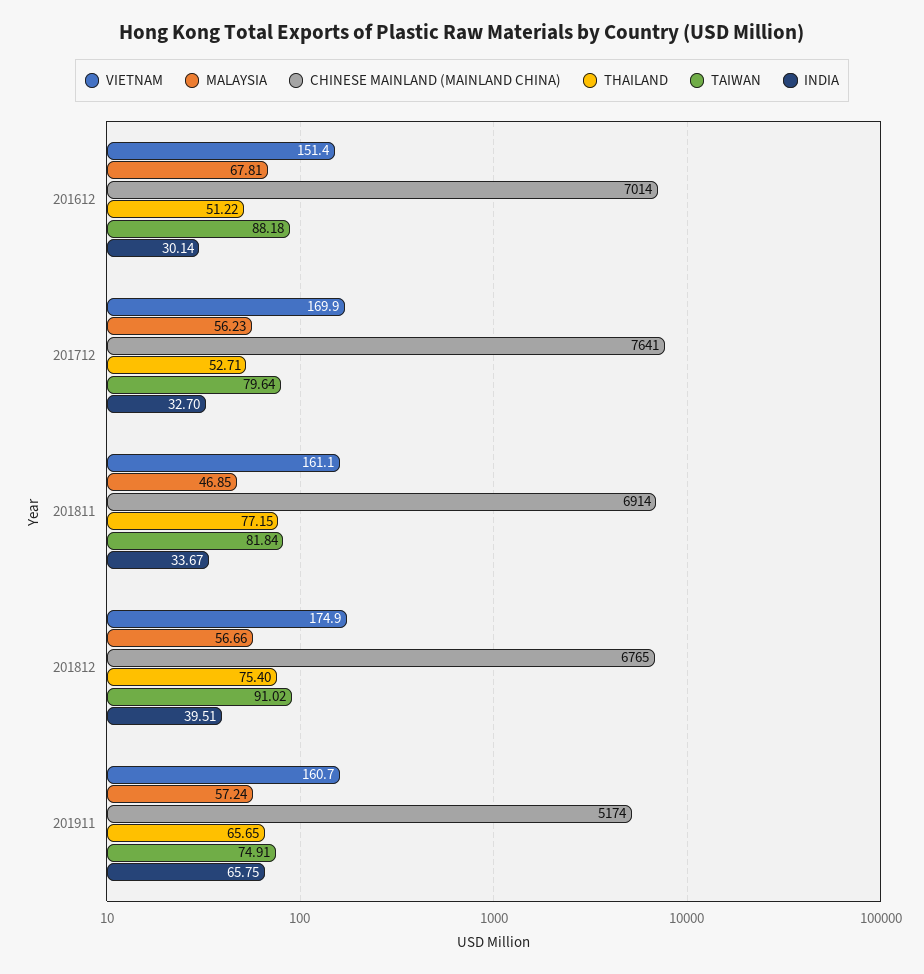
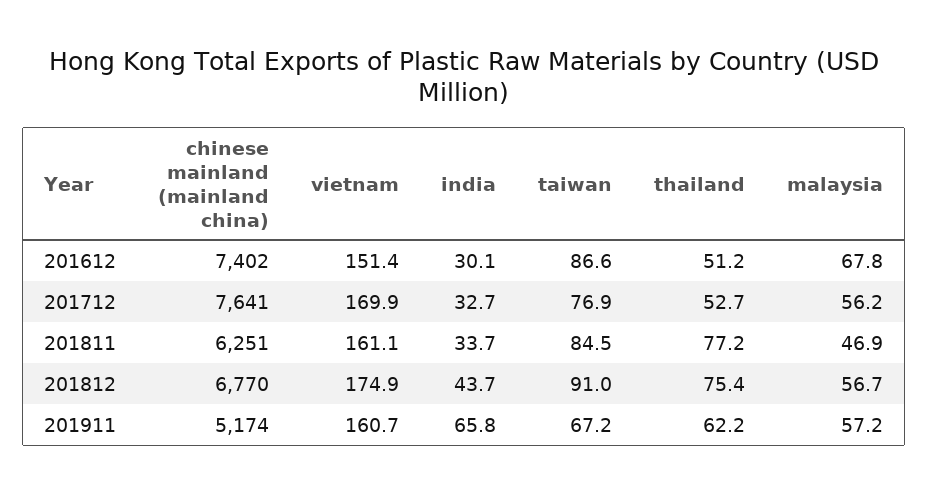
CHINESE MAINLAND (MAINLAND CHINA), 201612: 7014 -> 7402
TAIWAN, 201612: 88.18 -> 86.6
TAIWAN, 201712: 79.64 -> 76.9
CHINESE MAINLAND (MAINLAND CHINA), 201811: 6914 -> 6251
TAIWAN, 201811: 81.84 -> 84.5
CHINESE MAINLAND (MAINLAND CHINA), 201812: 6765 -> 6770
INDIA, 201812: 39.51 -> 43.7
THAILAND, 201911: 65.65 -> 62.2
TAIWAN, 201911: 74.91 -> 67.2

